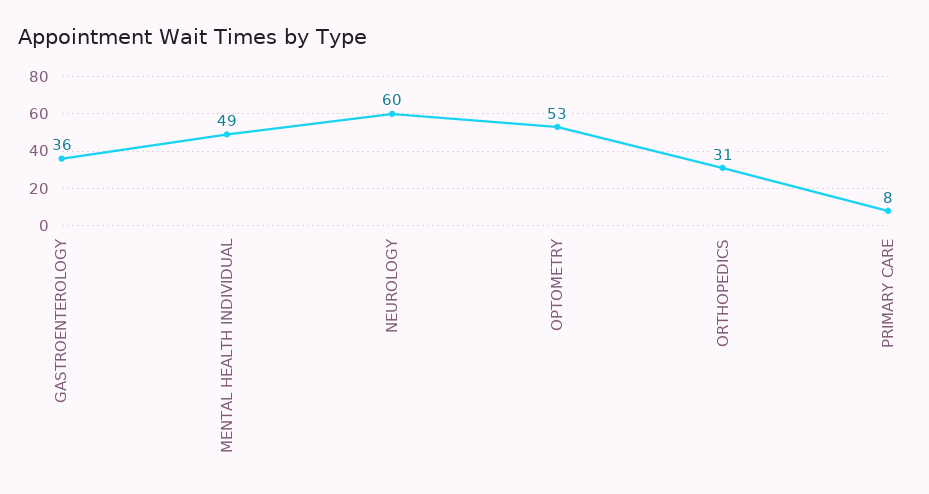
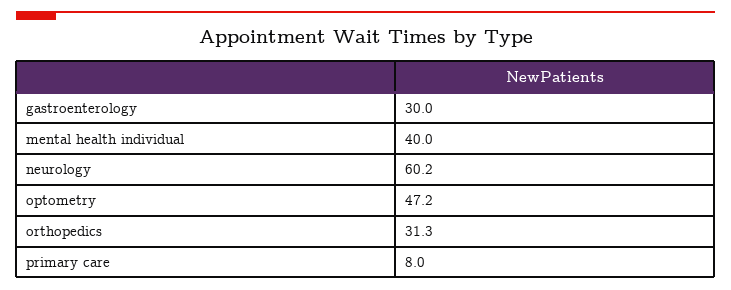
GASTROENTEROLOGY: 36 -> 30
MENTAL HEALTH INDIVIDUAL: 49 -> 40
OPTOMETRY: 53 -> 47.2

